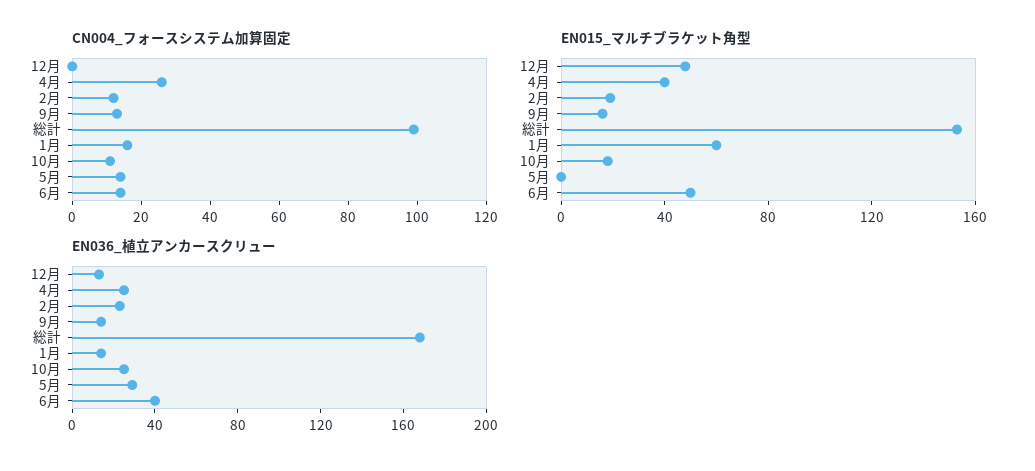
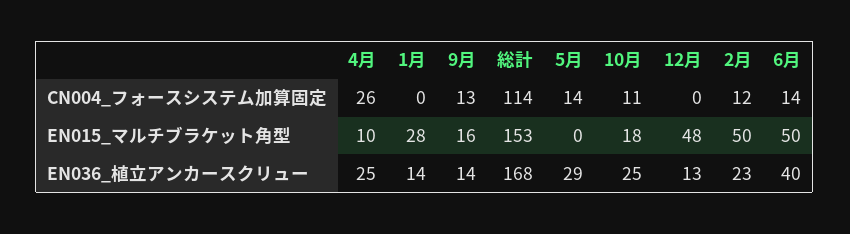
CN004_フォースシステム加算固定, 総計: 100 -> 114
CN004_フォースシステム加算固定, 1月: 15 -> 0
EN015_マルチブラケット角型, 4月: 40 -> 10
EN015_マルチブラケット角型, 2月: 20 -> 50
EN015_マルチブラケット角型, 1月: 60 -> 28

